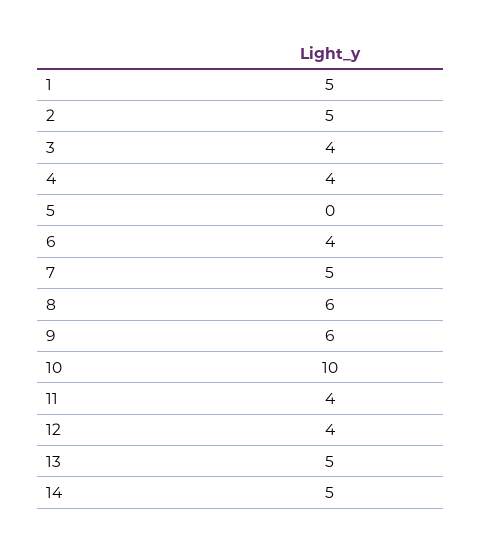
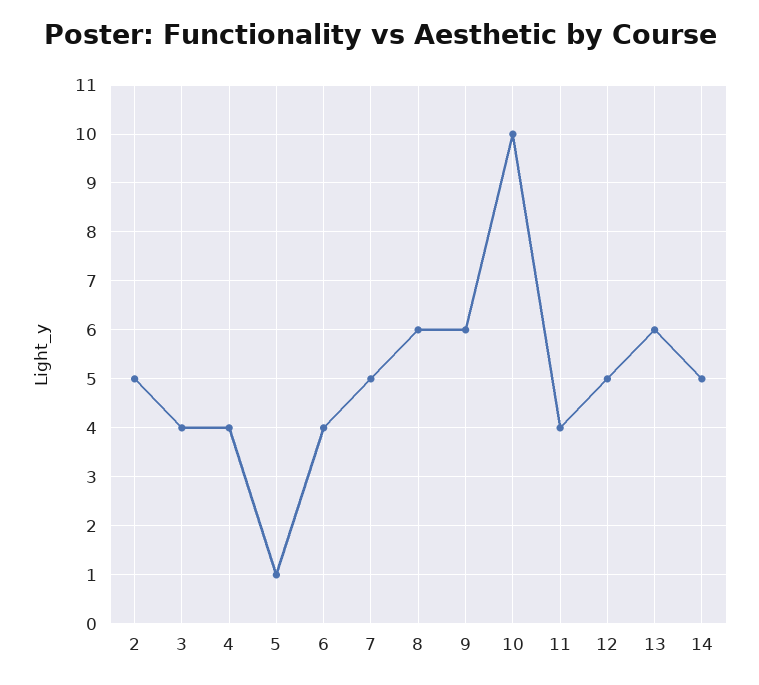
1: 5 -> none
5: 0 -> 1
12: 4 -> 5
13: 5 -> 6

